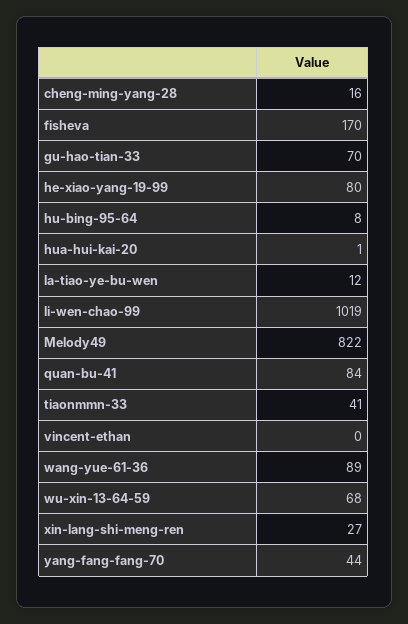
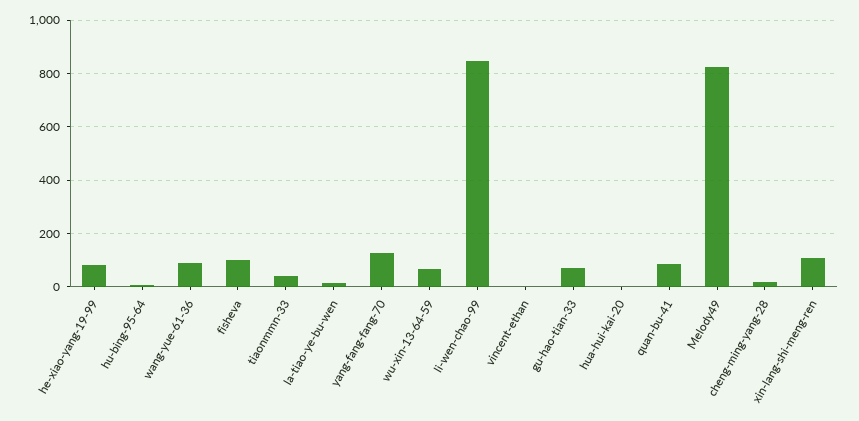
fisheva: 170 -> 100
li-wen-chao-99: 1019 -> 850
xin-lang-shi-meng-ren: 27 -> 100
yang-fang-fang-70: 44 -> 125

